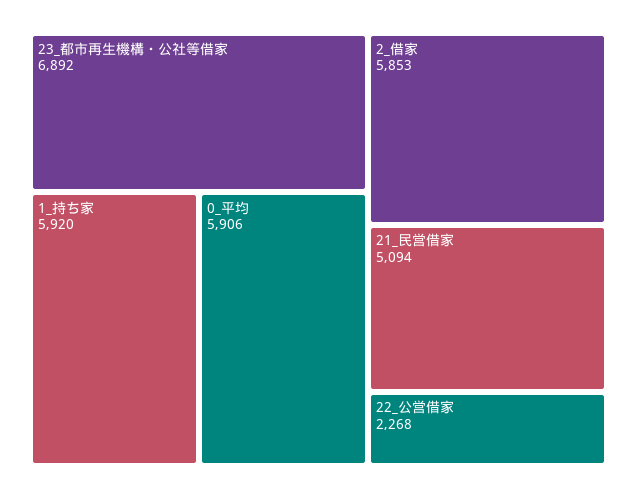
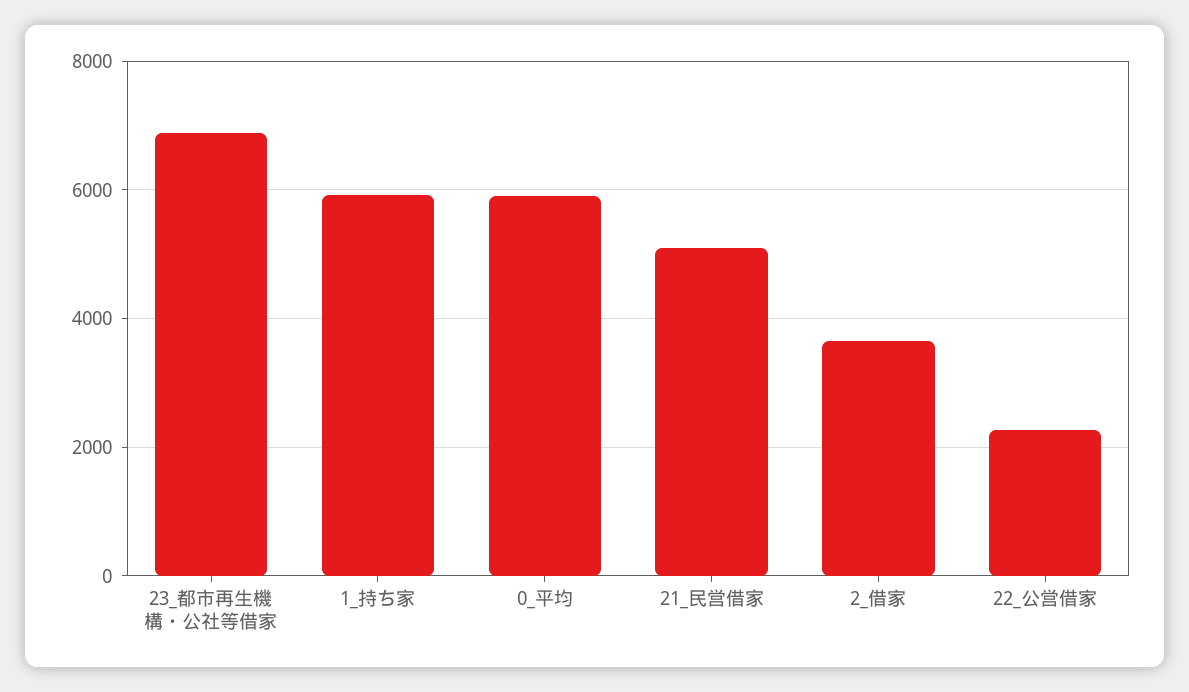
2_借家: 5853 -> 3600

